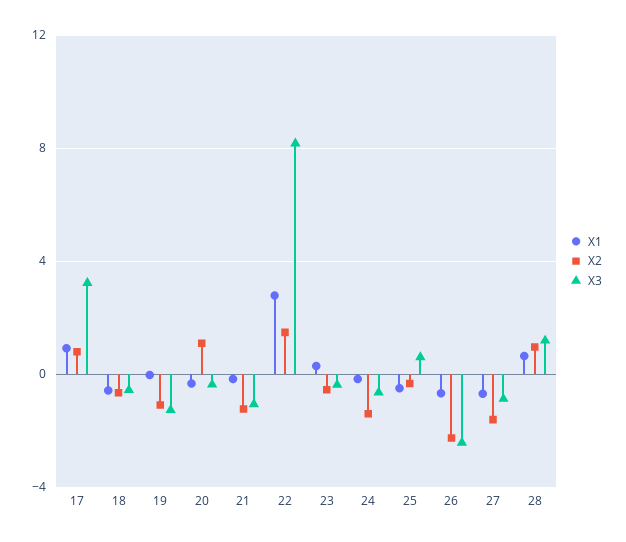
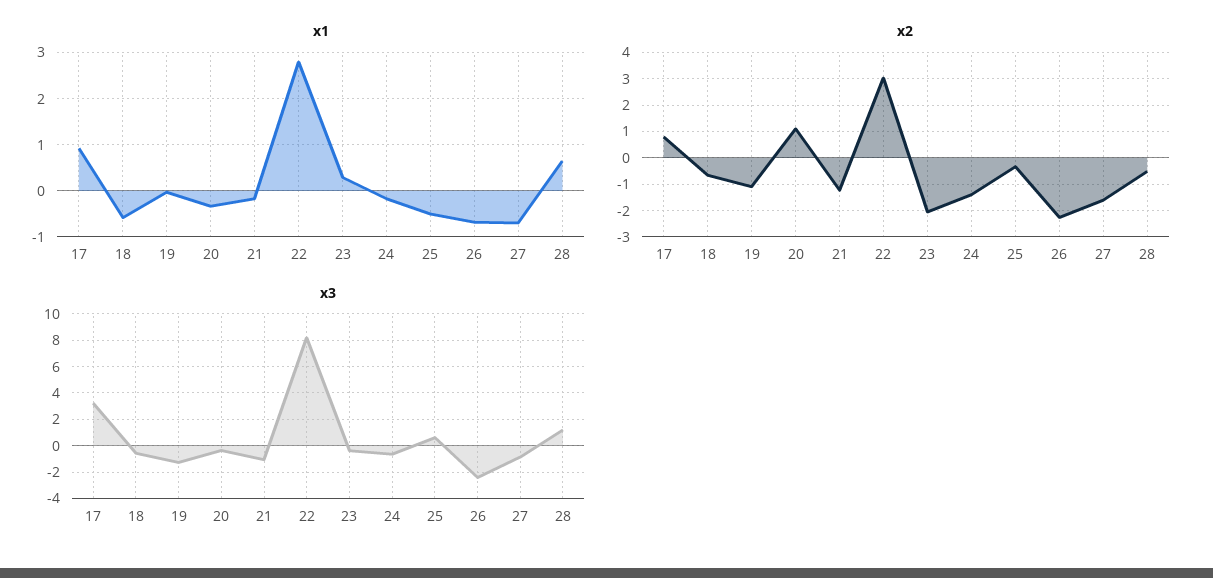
X2, 22: 1.5 -> 3
X2, 23: -0.5 -> -2
X2, 28: 1 -> -0.5

